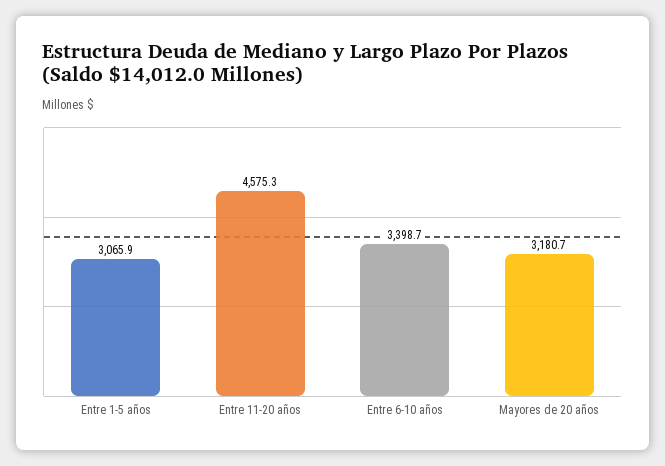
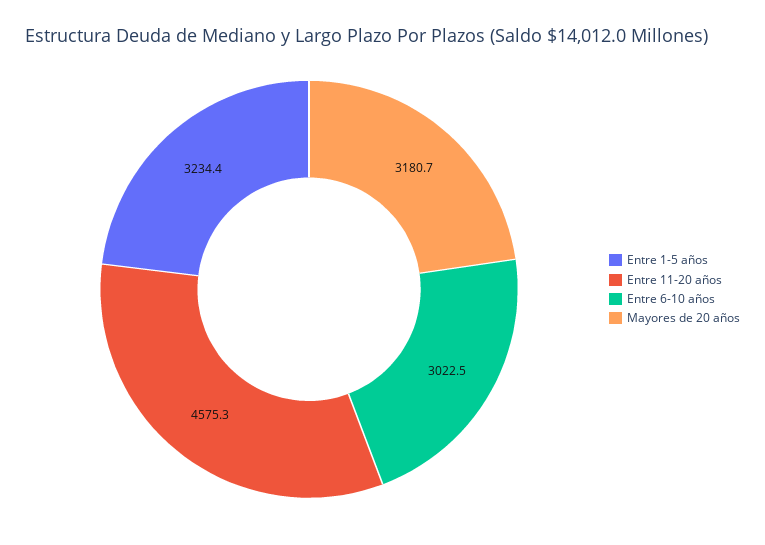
Entre 1-5 años: 3065.9 -> 3234.4
Entre 6-10 años: 3398.7 -> 3022.5

